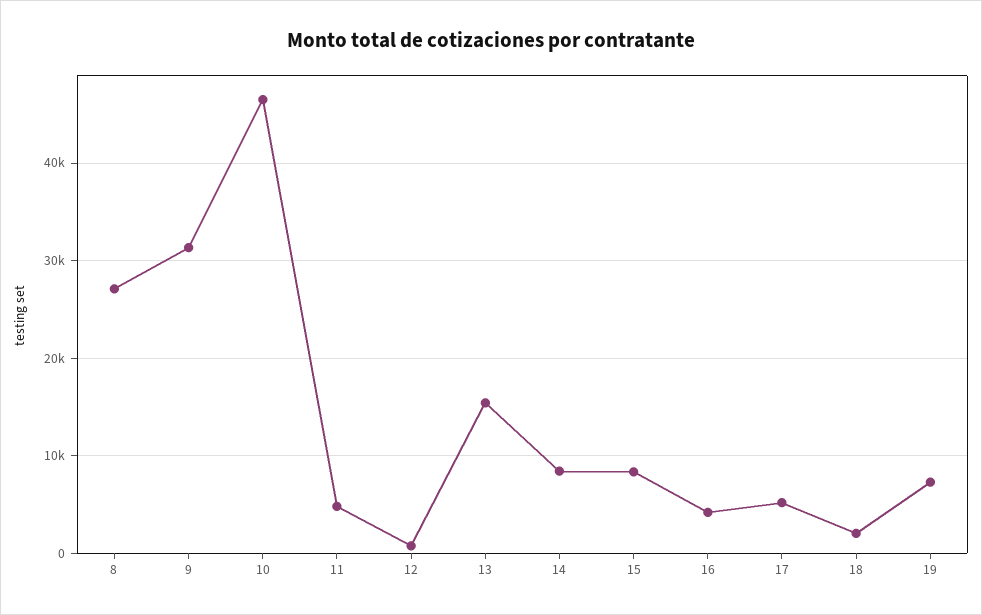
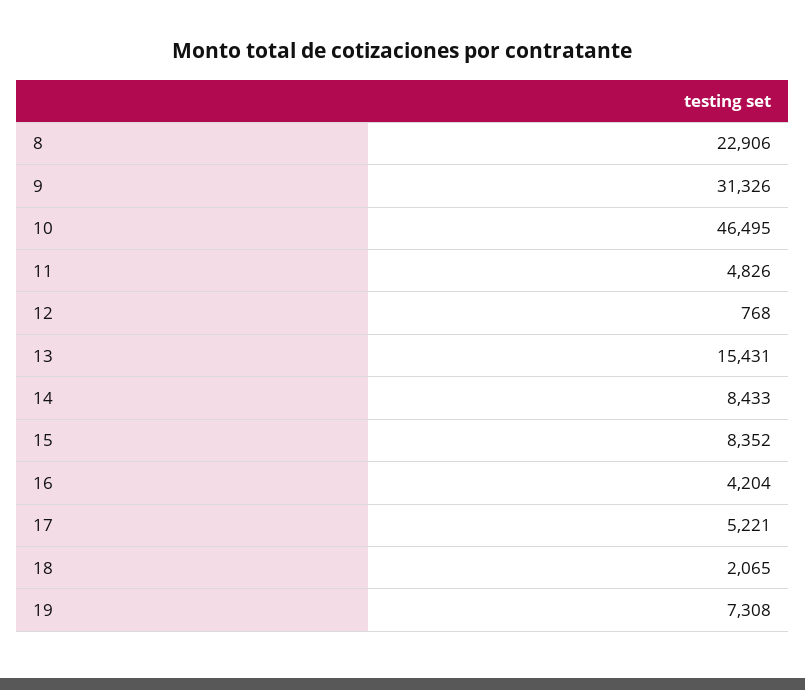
8: 27000 -> 22906

